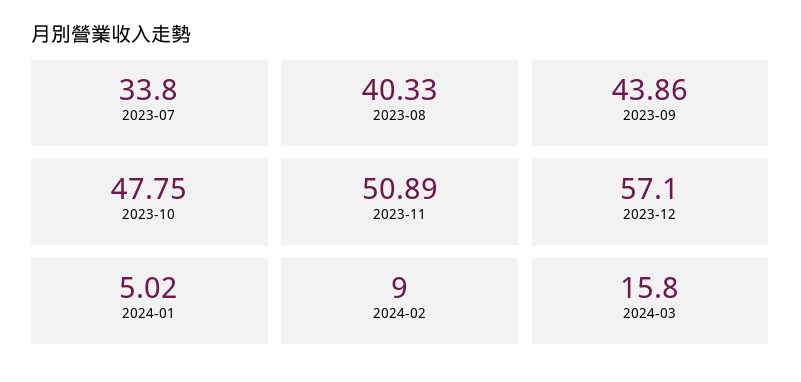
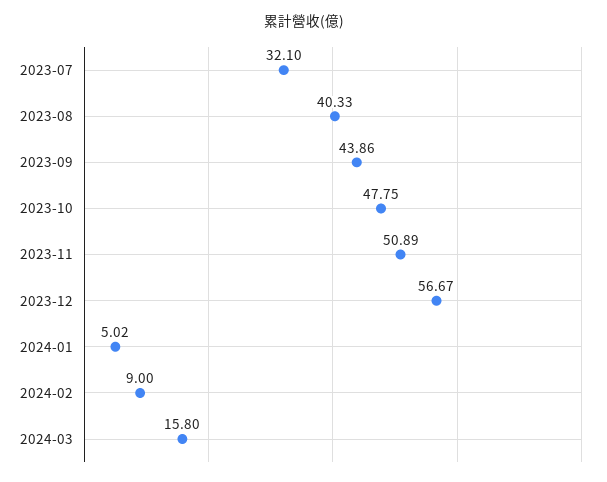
2023-07: 33.8 -> 32.1
2023-12: 57.1 -> 56.67

